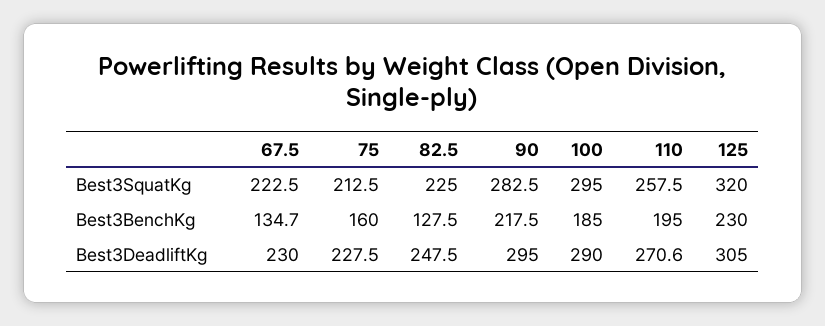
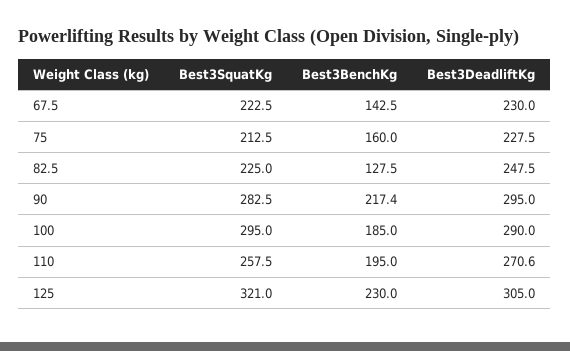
125, Best3SquatKg: 320 -> 321
67.5, Best3BenchKg: 134.7 -> 142.5
90, Best3BenchKg: 217.5 -> 217.4

